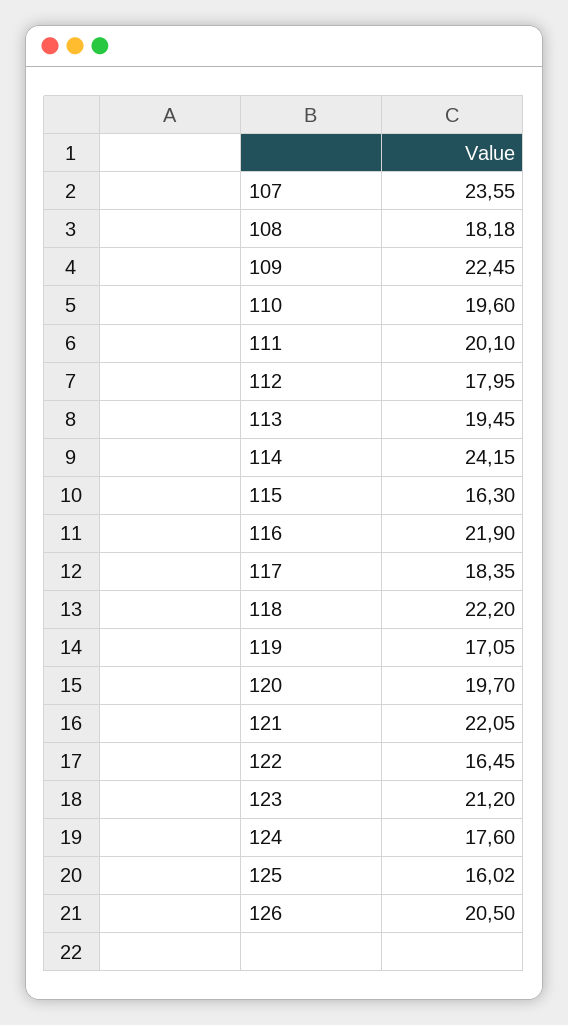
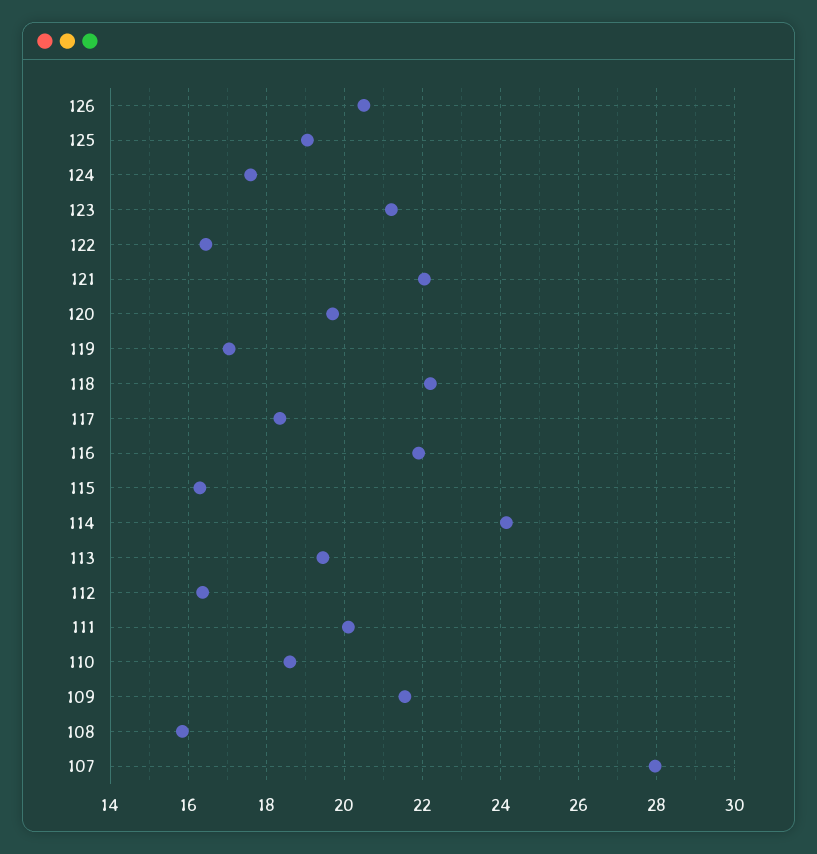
107: 23.55 -> 28
108: 18.18 -> 15.8
109: 22.45 -> 21.6
110: 19.6 -> 18.6
112: 17.95 -> 16.4
125: 16.02 -> 19

